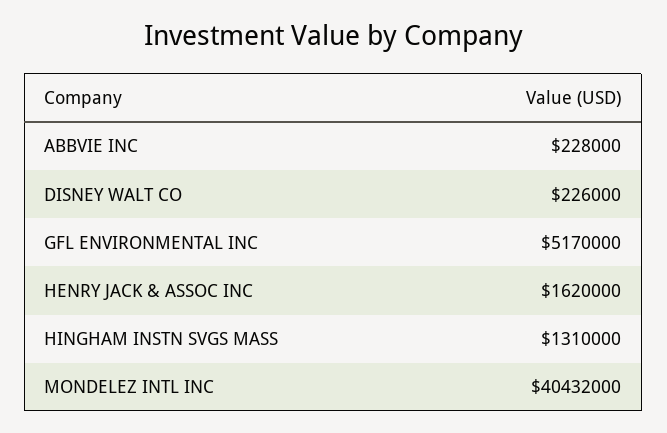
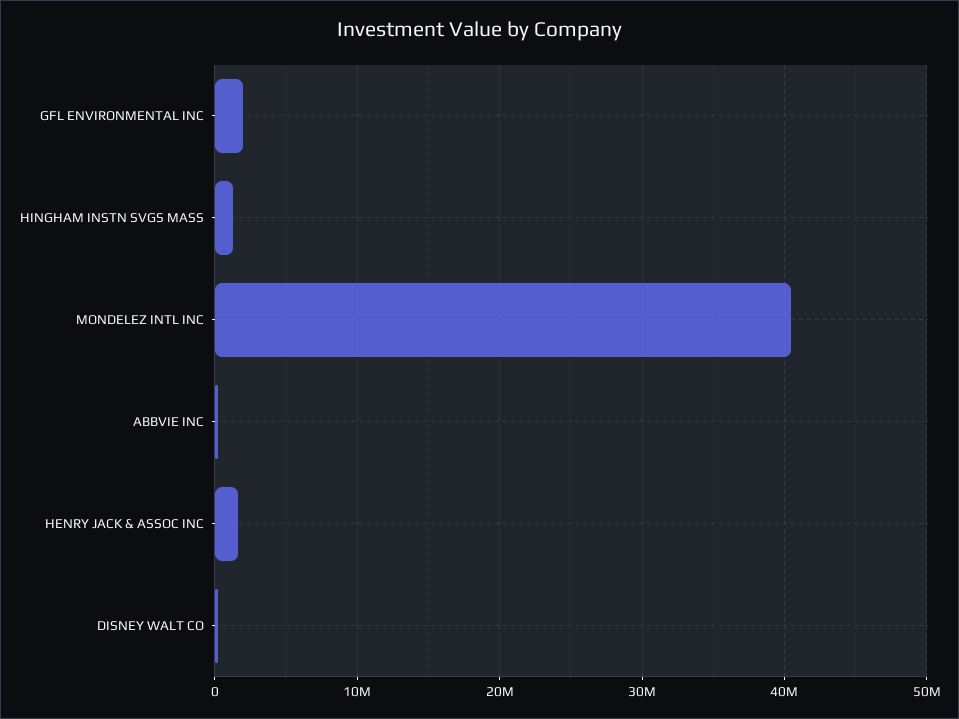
GFL ENVIRONMENTAL INC: 5170000 -> 2000000

